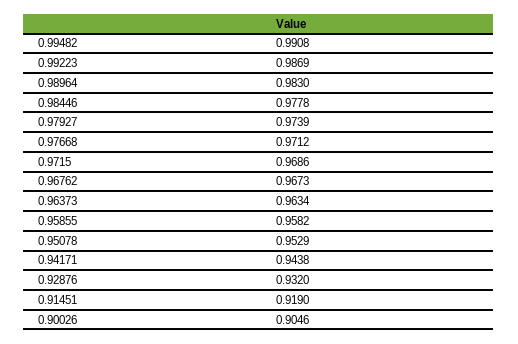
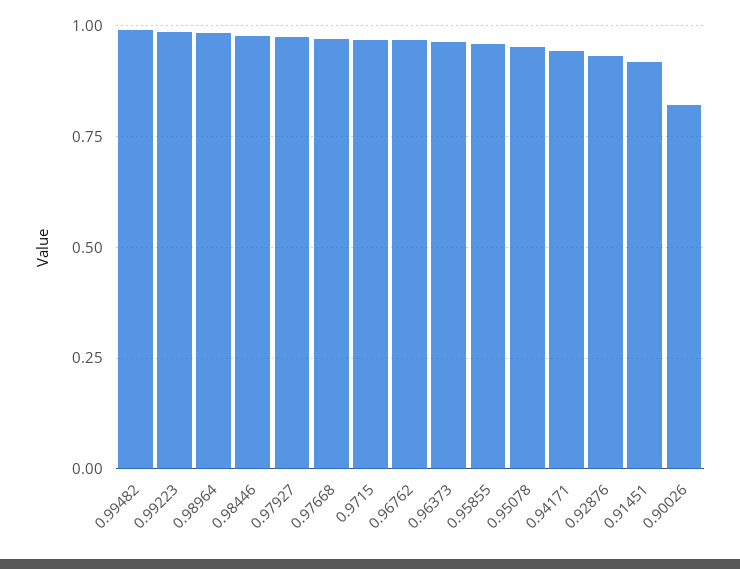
0.90026: 0.9046 -> 0.825

